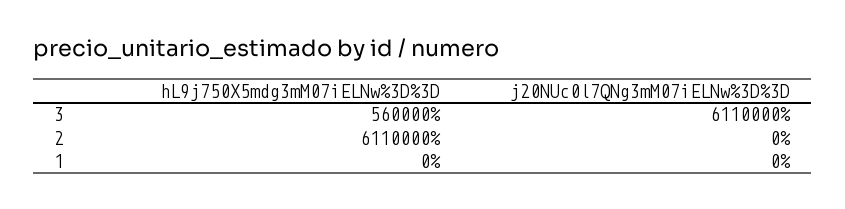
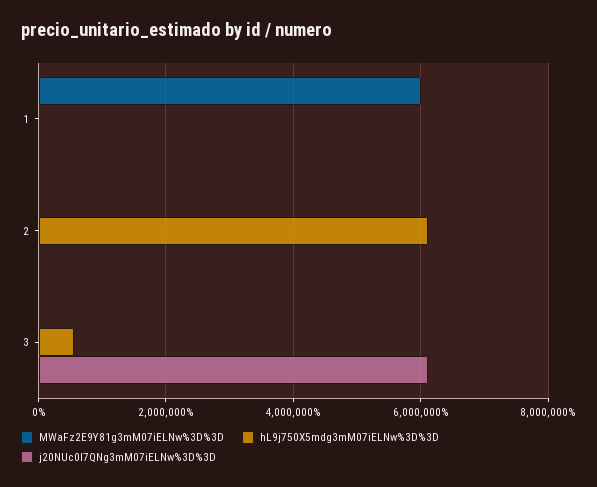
MWaFz2E9Y81g3mM07iELNw%3D%3D, 1: none -> 6000000
MWaFz2E9Y81g3mM07iELNw%3D%3D, 2: none -> 0
MWaFz2E9Y81g3mM07iELNw%3D%3D, 3: none -> 0

